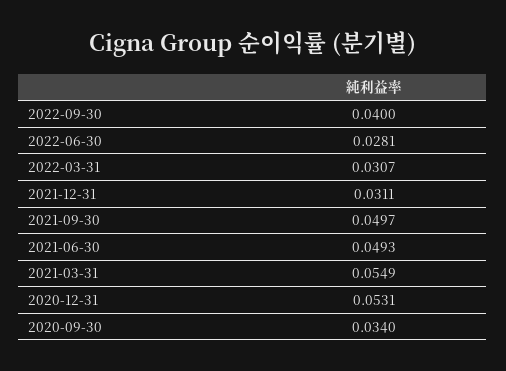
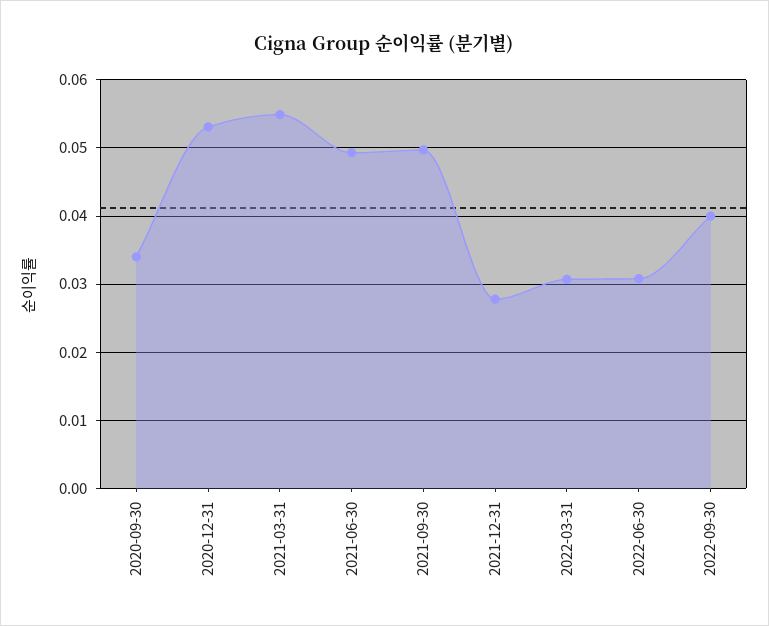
2022-06-30: 0.0281 -> 0.031
2021-12-31: 0.0311 -> 0.028

